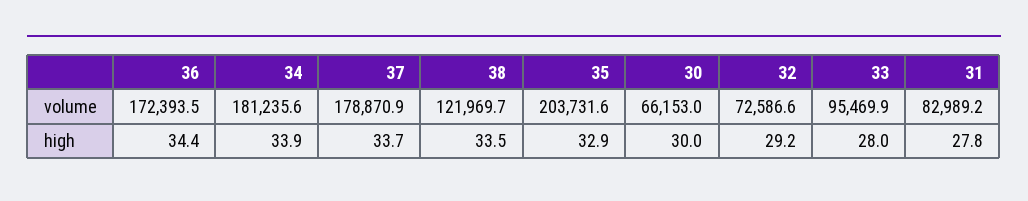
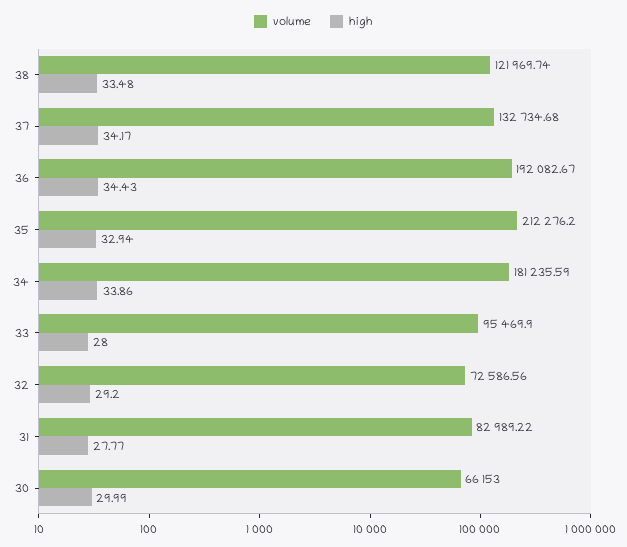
volume, 36: 172393.5 -> 192082.67
volume, 37: 178870.9 -> 132734.68
volume, 35: 203731.6 -> 212276.2
high, 37: 33.7 -> 34.17

